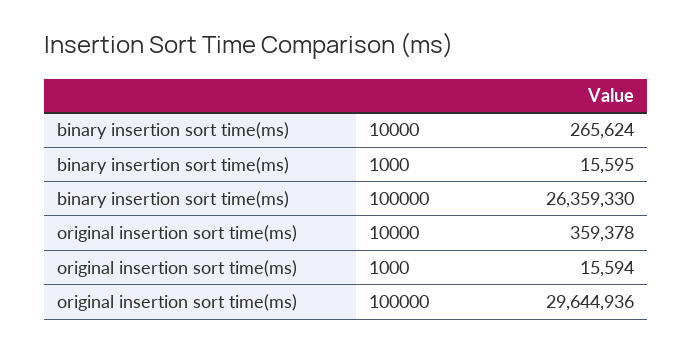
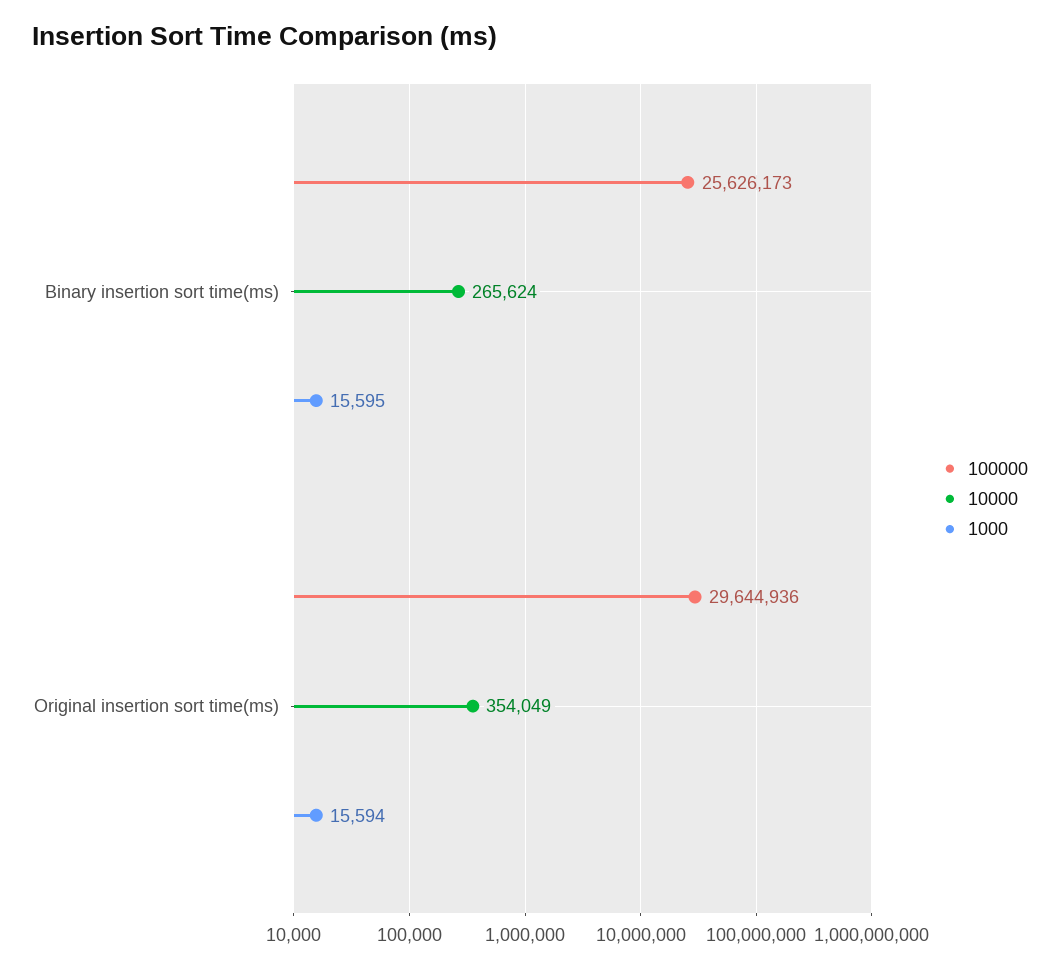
100000, binary insertion sort time(ms): 26359330 -> 25626173
10000, original insertion sort time(ms): 359378 -> 354049

